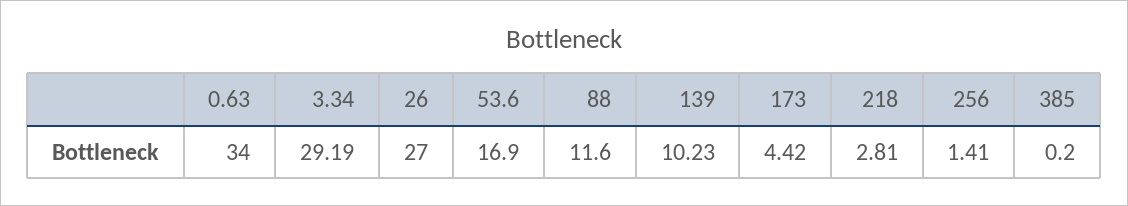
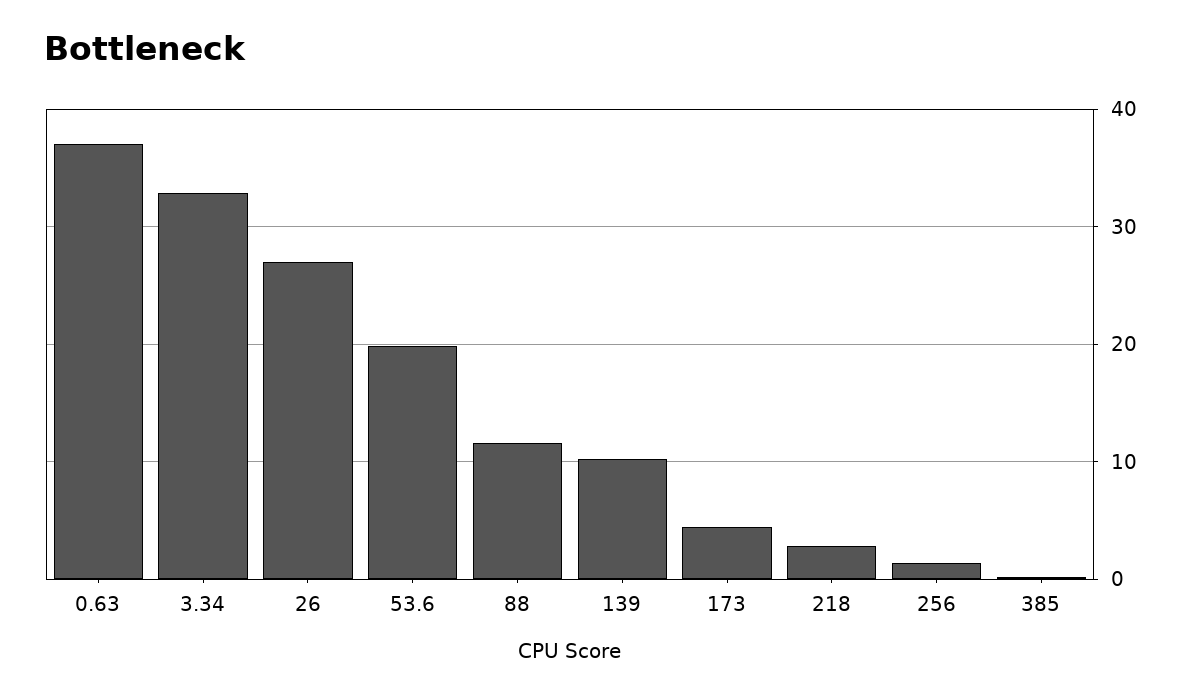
0.63: 34 -> 37
3.34: 29.19 -> 33
53.6: 16.9 -> 20

